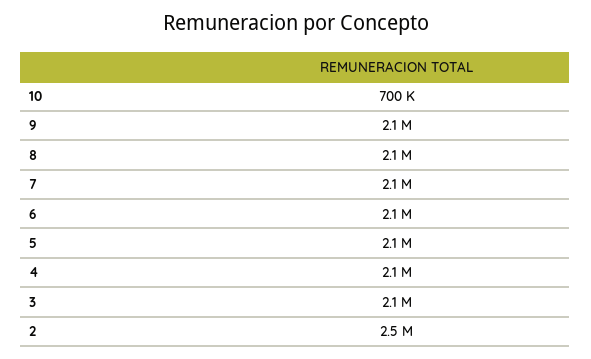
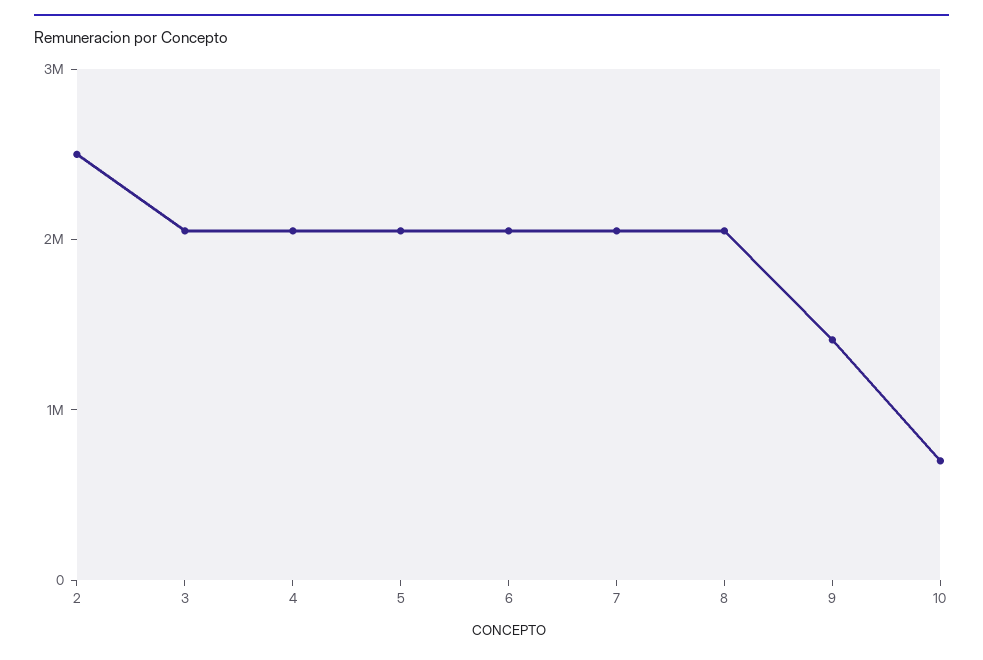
9: 2100000 -> 1400000

